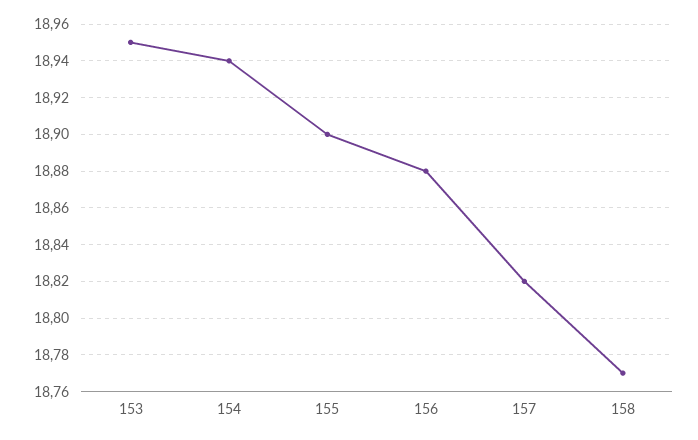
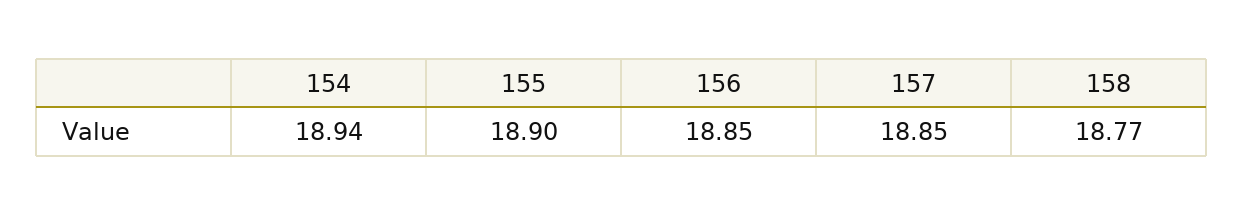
153: 18.95 -> none
156: 18.88 -> 18.85
157: 18.82 -> 18.85

